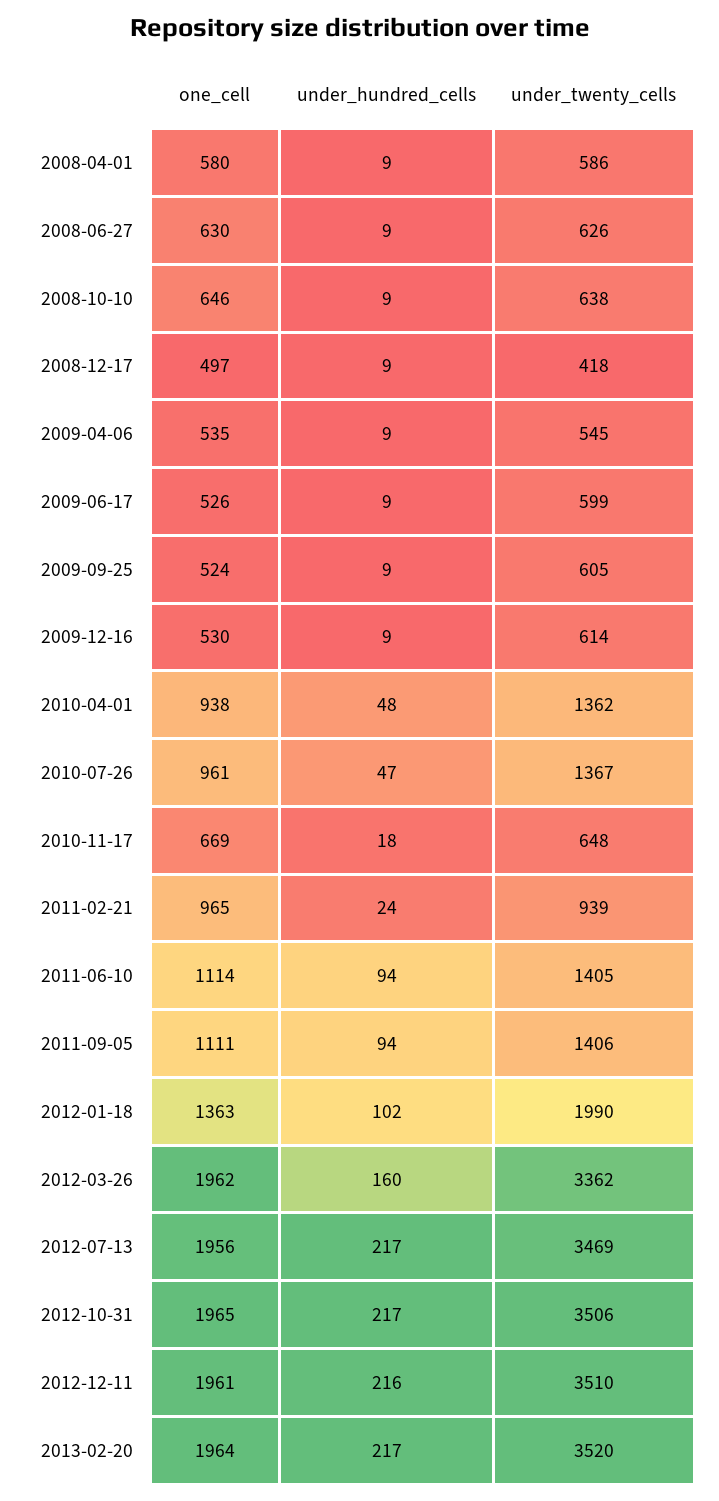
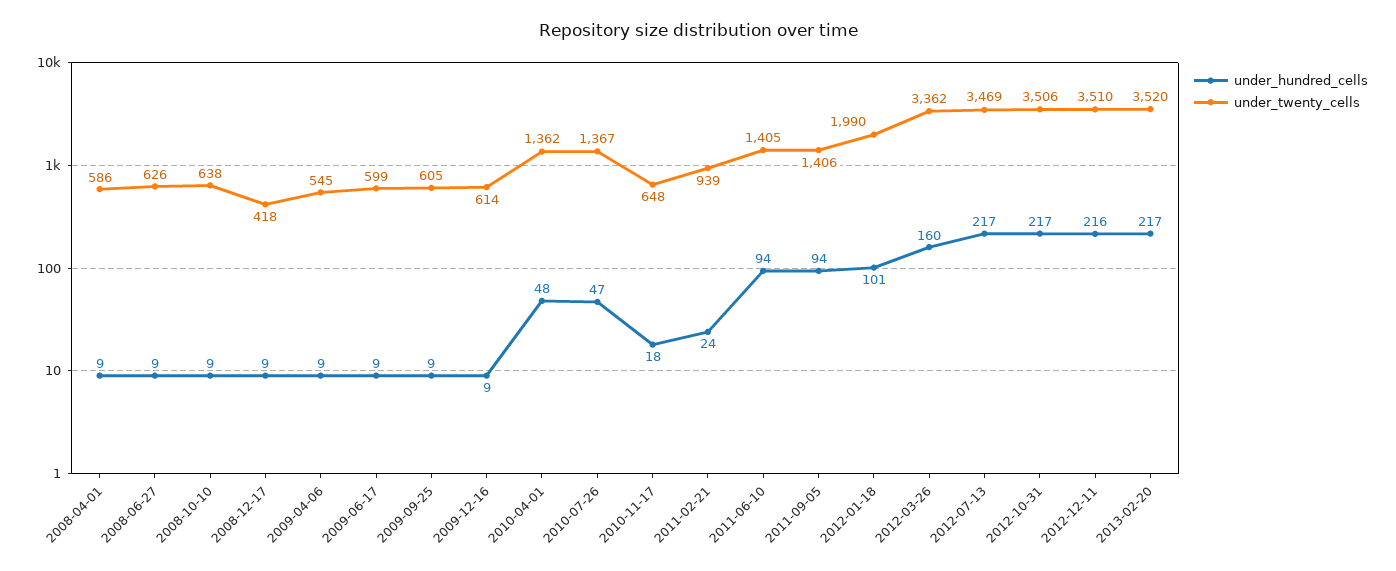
one_cell, 2008-04-01: 580 -> none
one_cell, 2008-06-27: 630 -> none
one_cell, 2008-10-10: 646 -> none
one_cell, 2008-12-17: 497 -> none
one_cell, 2009-04-06: 535 -> none
one_cell, 2009-06-17: 526 -> none
one_cell, 2009-09-25: 524 -> none
one_cell, 2009-12-16: 530 -> none
one_cell, 2010-04-01: 938 -> none
one_cell, 2010-07-26: 961 -> none
one_cell, 2010-11-17: 669 -> none
one_cell, 2011-02-21: 965 -> none
one_cell, 2011-06-10: 1114 -> none
one_cell, 2011-09-05: 1111 -> none
one_cell, 2012-01-18: 1363 -> none
under_hundred_cells, 2012-01-18: 102 -> 101
one_cell, 2012-03-26: 1962 -> none
one_cell, 2012-07-13: 1956 -> none
one_cell, 2012-10-31: 1965 -> none
one_cell, 2012-12-11: 1961 -> none
one_cell, 2013-02-20: 1964 -> none

